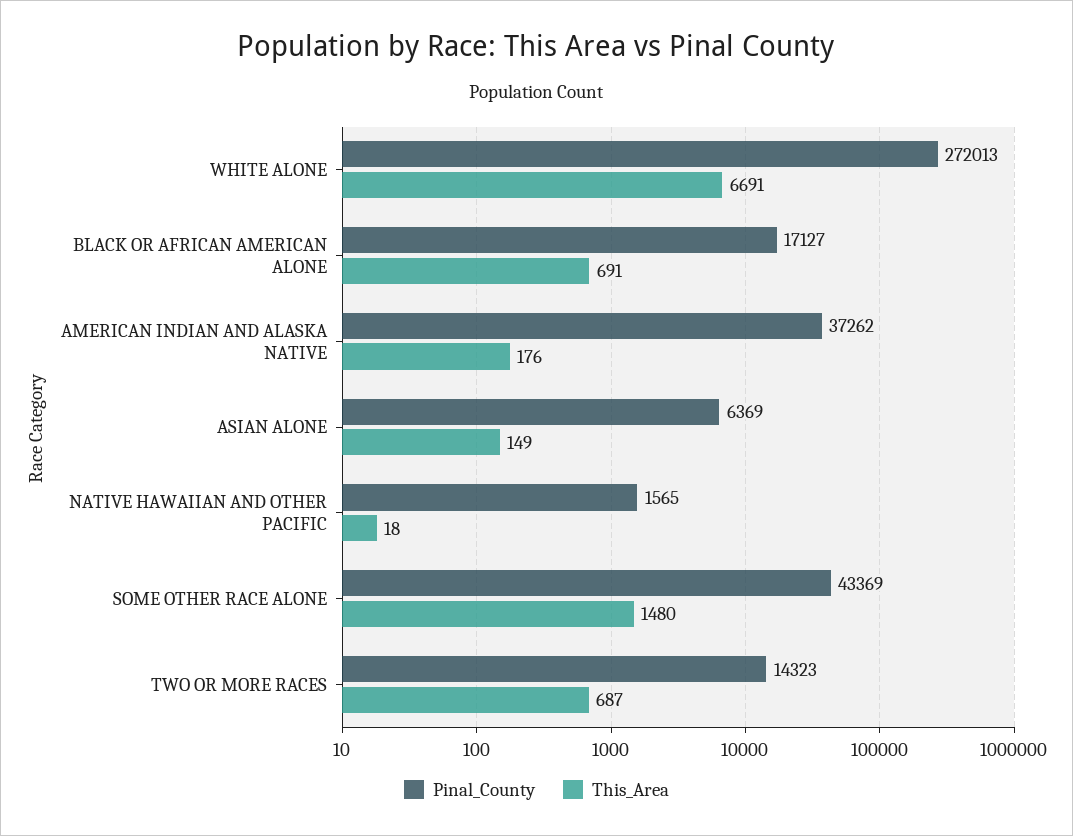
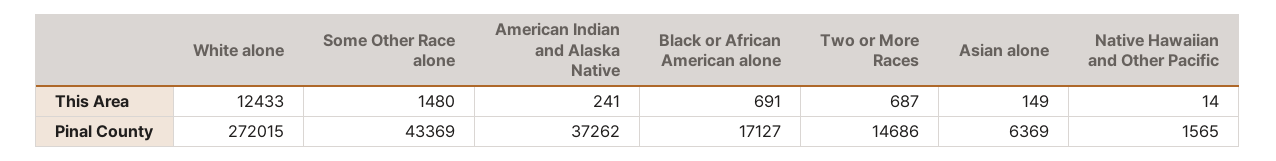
Pinal_County, WHITE ALONE: 272013 -> 272015
This_Area, WHITE ALONE: 6691 -> 12433
This_Area, AMERICAN INDIAN AND ALASKA NATIVE: 176 -> 241
This_Area, NATIVE HAWAIIAN AND OTHER PACIFIC: 18 -> 14
Pinal_County, TWO OR MORE RACES: 14323 -> 14686

